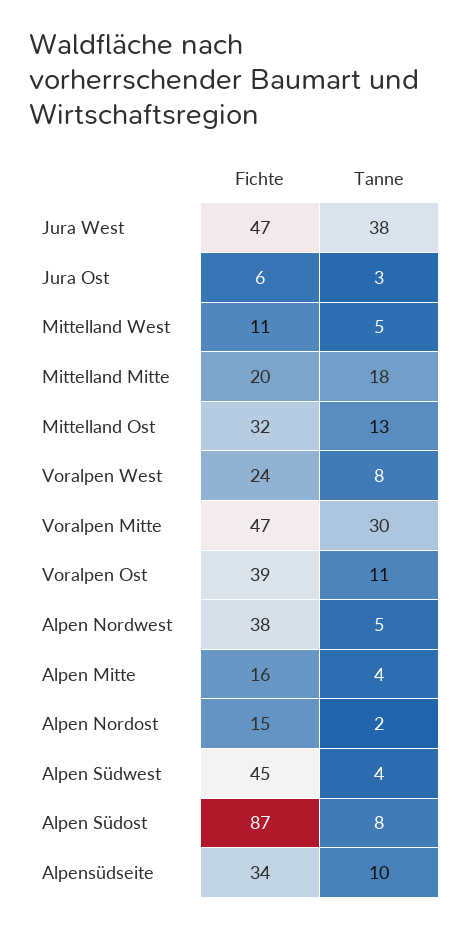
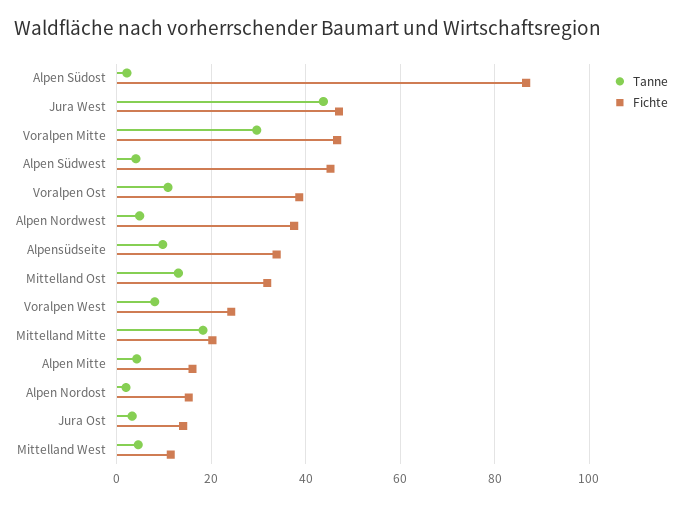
Tanne, Jura West: 38 -> 44
Fichte, Jura Ost: 6 -> 14
Tanne, Alpen Südost: 8 -> 2

